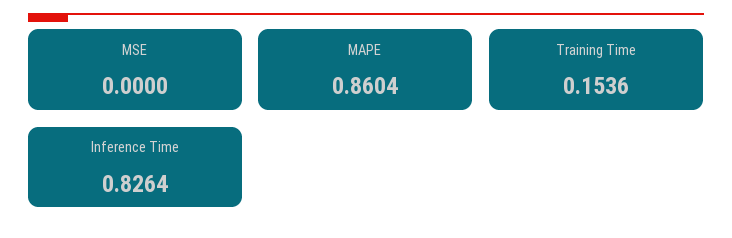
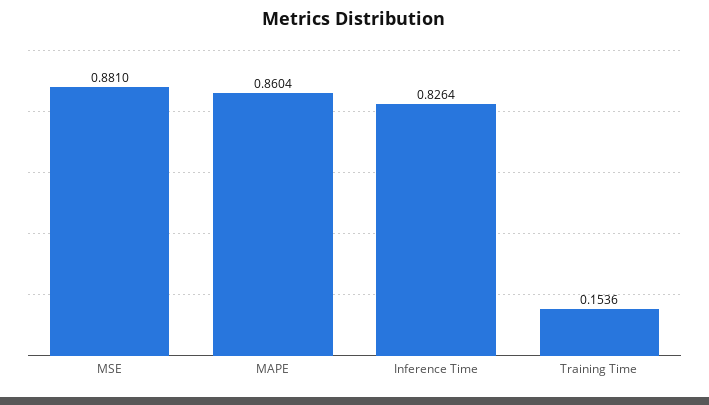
MSE: 0 -> 0.881

